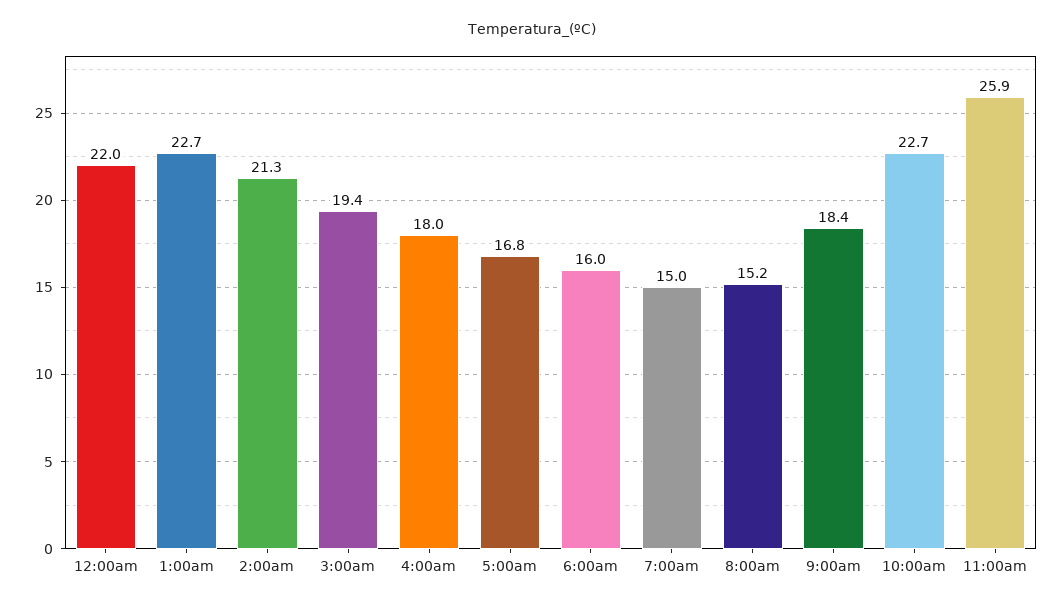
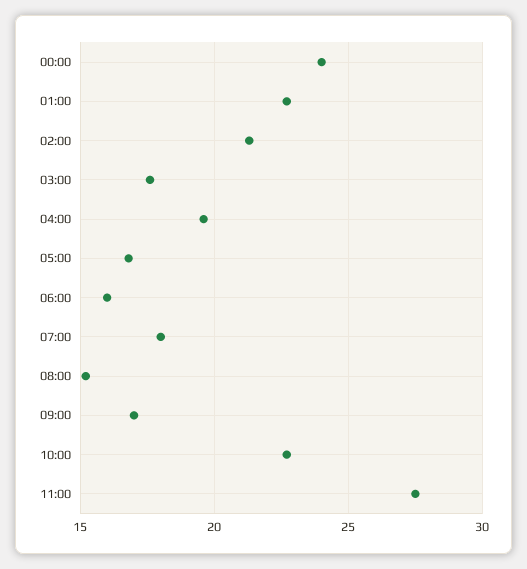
12:00am: 22 -> 24
3:00am: 19.4 -> 17.5
4:00am: 18 -> 19.5
7:00am: 15 -> 18
9:00am: 18.4 -> 17
11:00am: 25.9 -> 27.5

